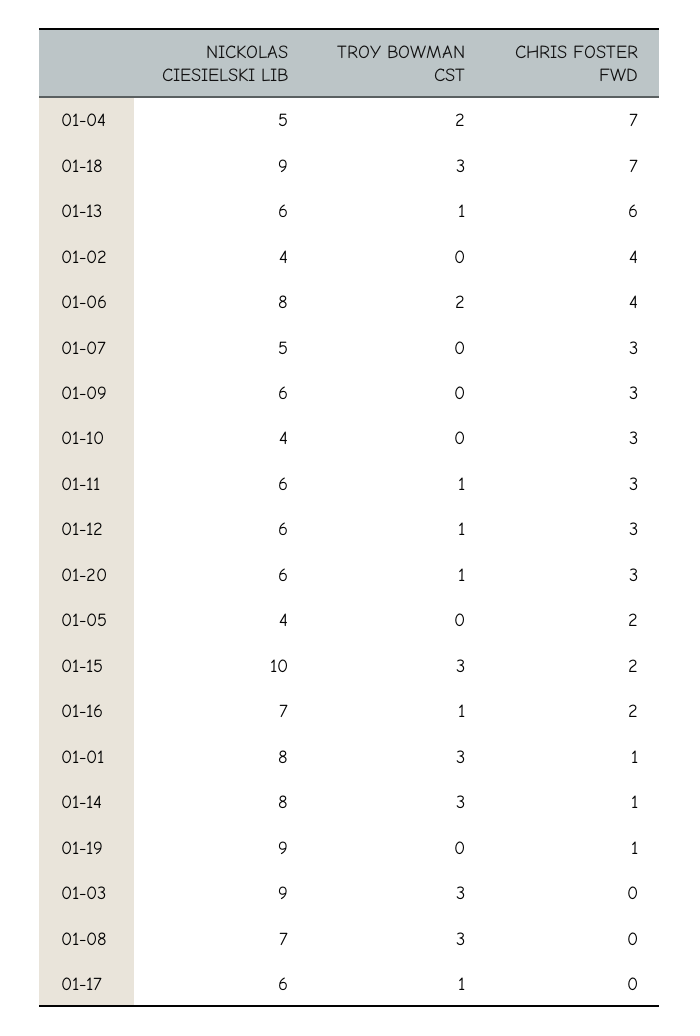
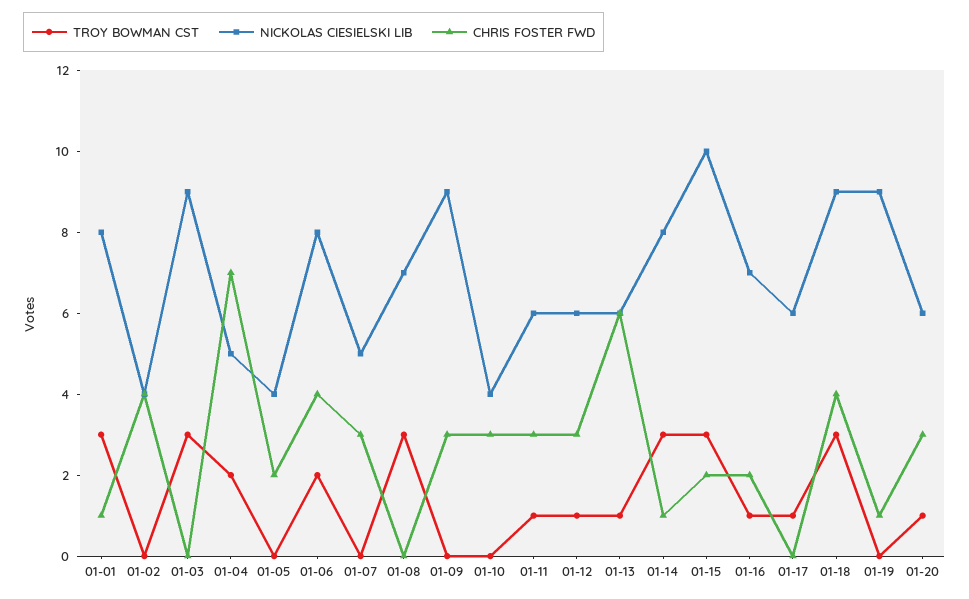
CHRIS FOSTER FWD, 01-18: 7 -> 4
NICKOLAS CIESIELSKI LIB, 01-09: 6 -> 9

